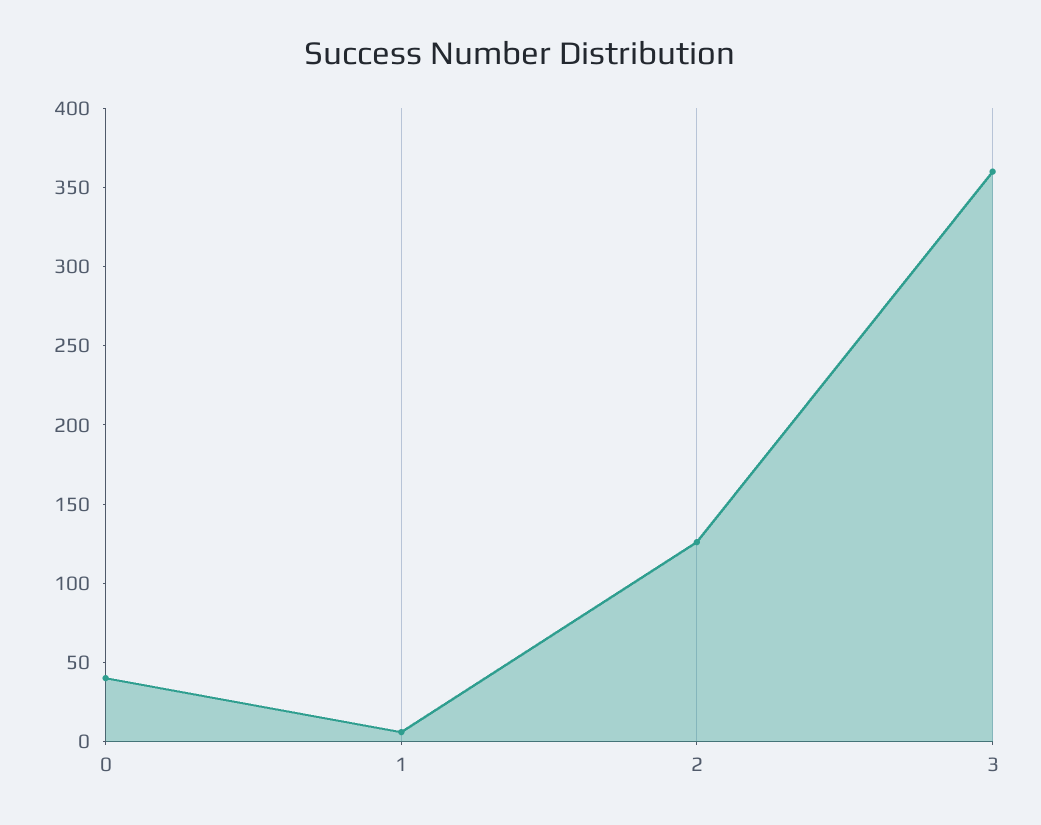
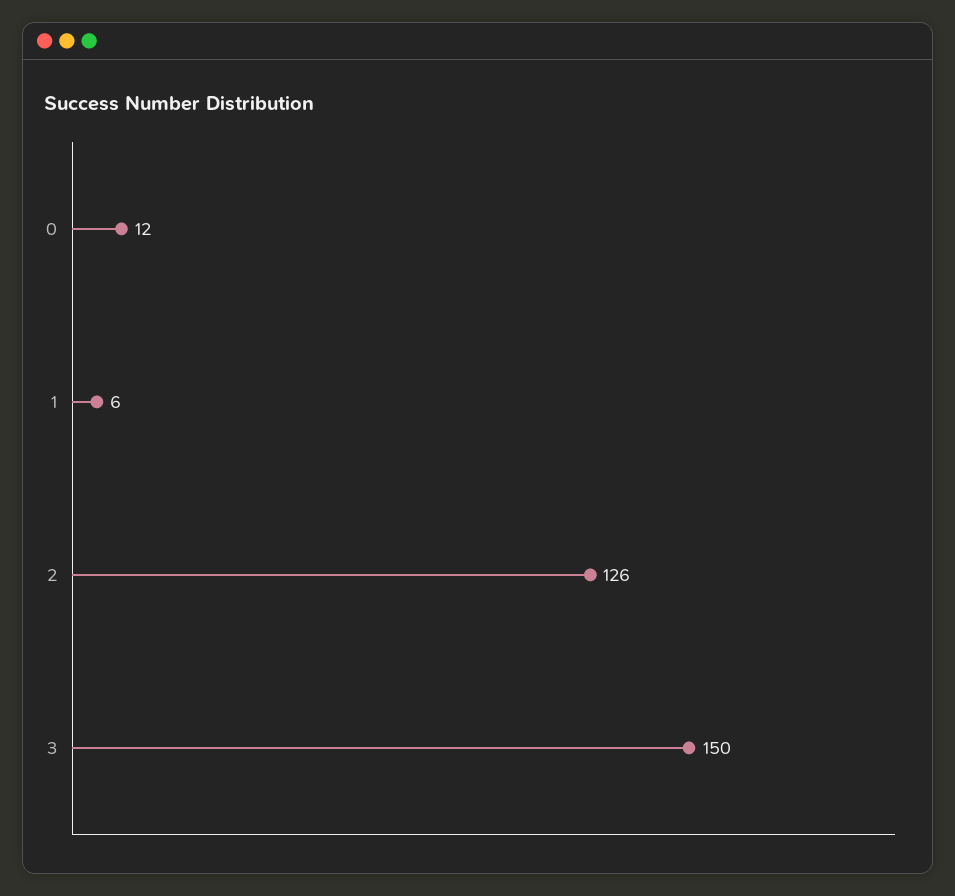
0: 40 -> 12
3: 360 -> 150

